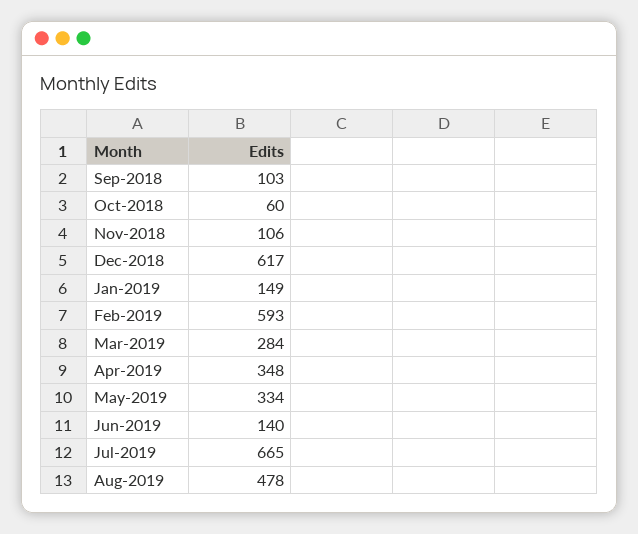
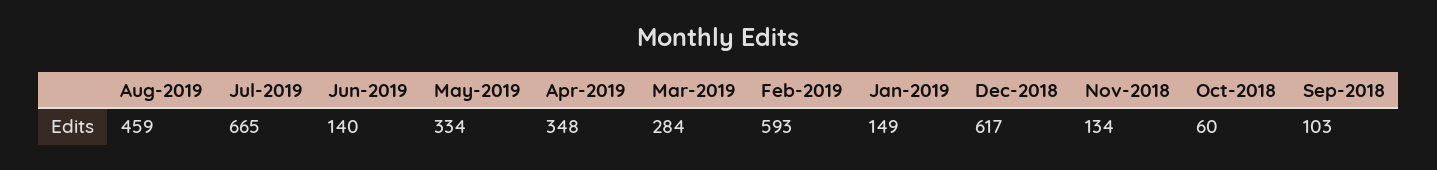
Nov-2018: 106 -> 134
Aug-2019: 478 -> 459

